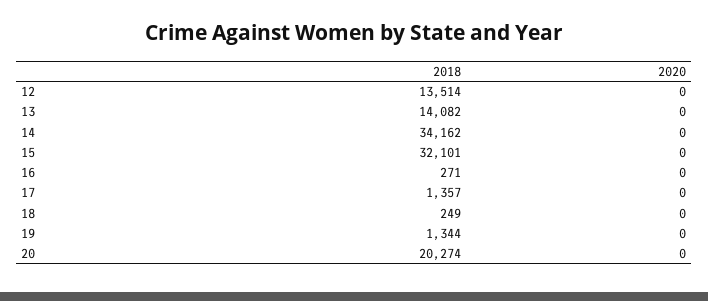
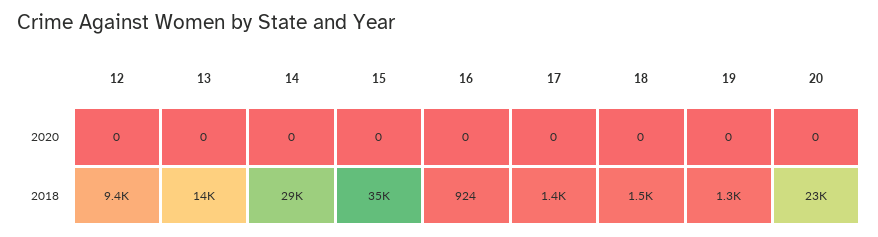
2018, 12: 13514 -> 9400
2018, 14: 34162 -> 29000
2018, 15: 32101 -> 35000
2018, 16: 271 -> 924
2018, 18: 249 -> 1500
2018, 20: 20274 -> 23000

